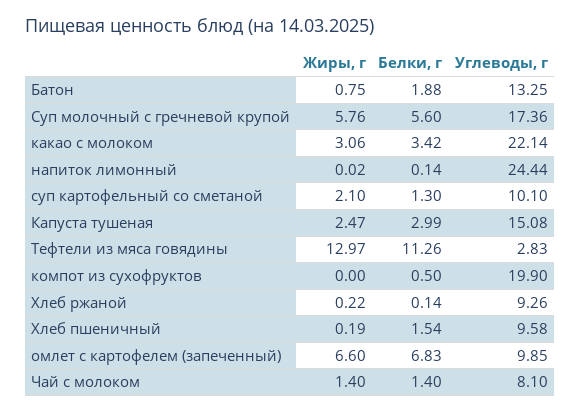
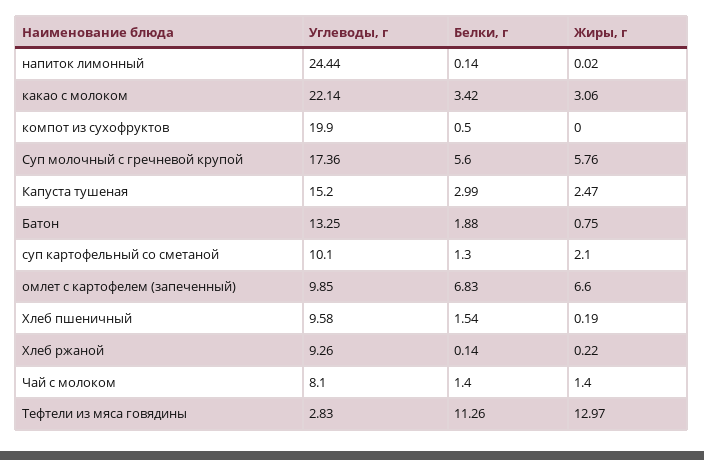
Углеводы, г, Капуста тушеная: 15.08 -> 15.2

